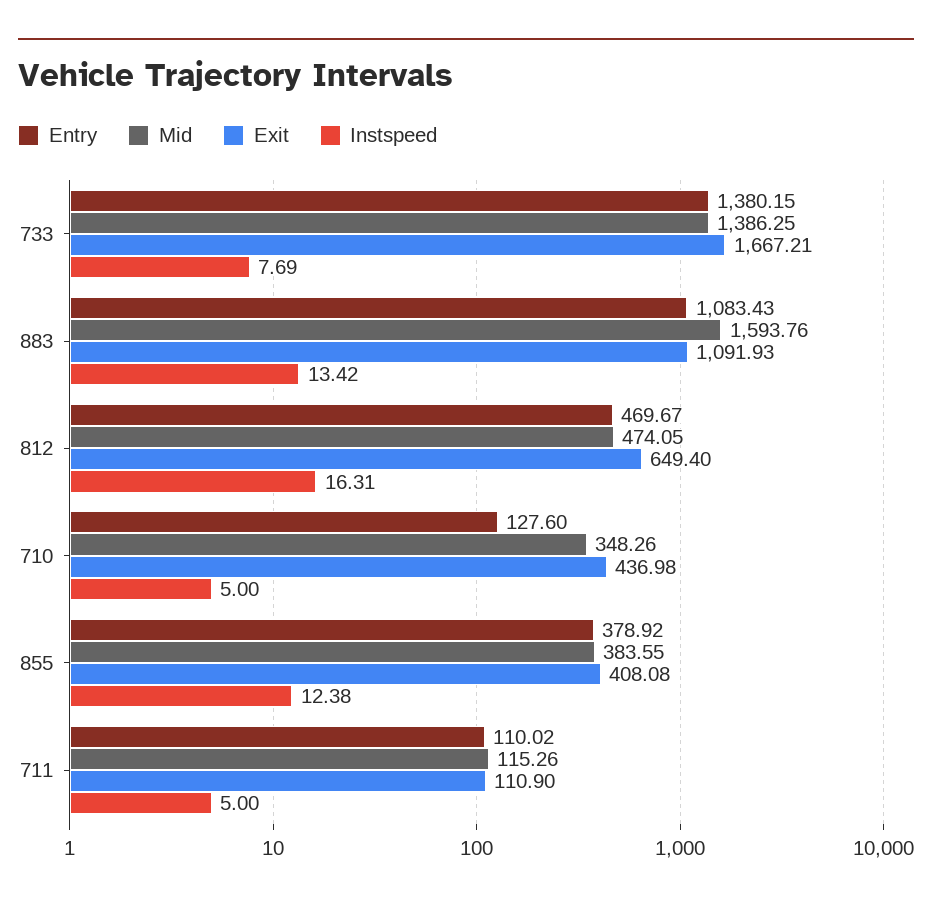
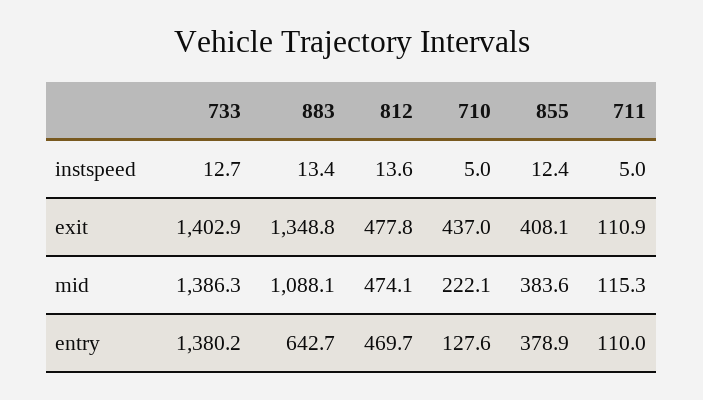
Exit, 733: 1667.21 -> 1402.9
Instspeed, 733: 7.69 -> 12.7
Entry, 883: 1083.43 -> 642.7
Mid, 883: 1593.76 -> 1088.1
Exit, 883: 1091.93 -> 1348.8
Exit, 812: 649.4 -> 477.8
Instspeed, 812: 16.31 -> 13.6
Mid, 710: 348.26 -> 222.1

